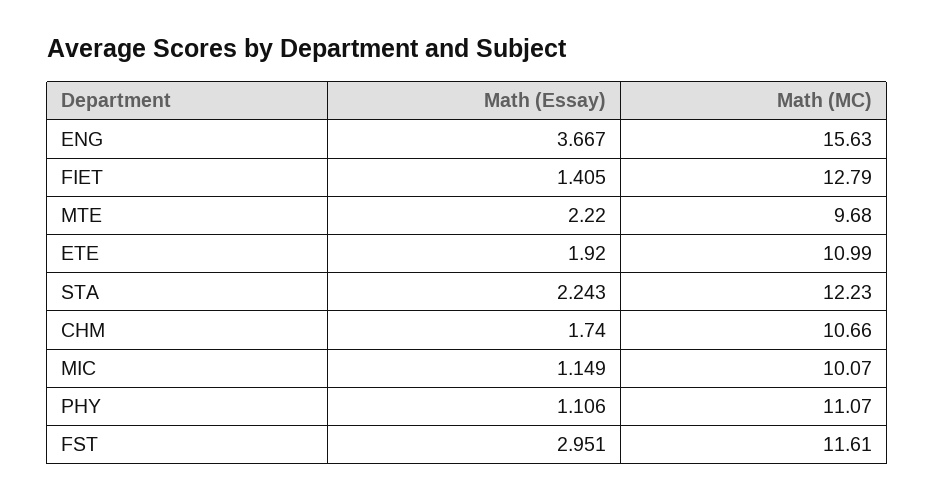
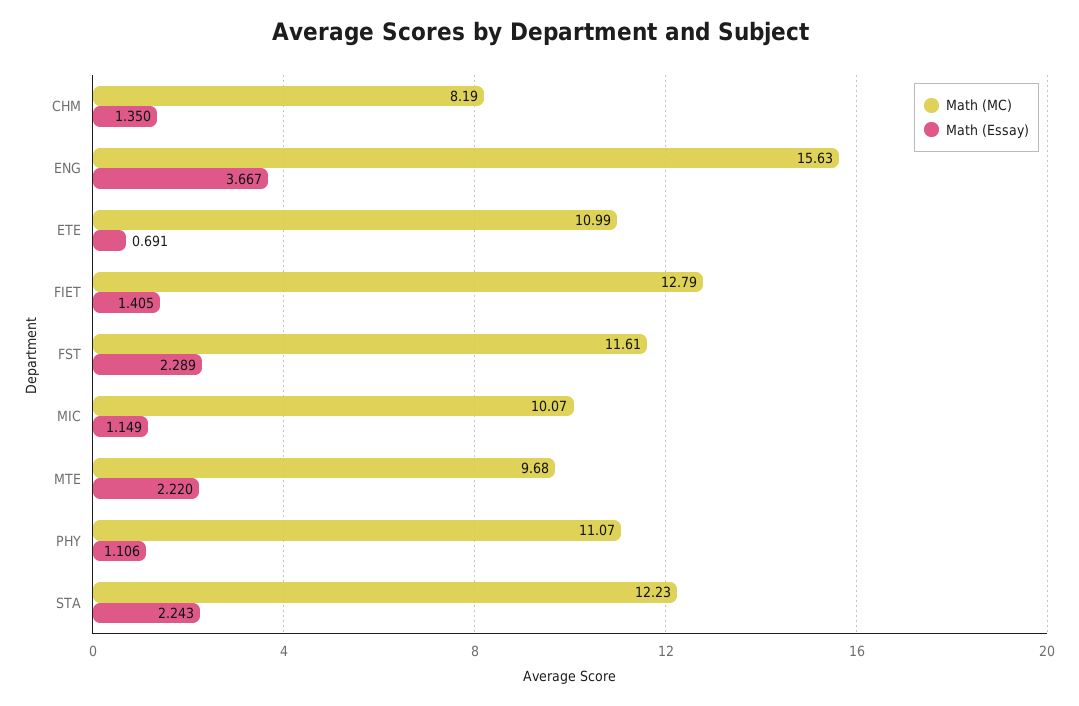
Math (Essay), ETE: 1.92 -> 0.691
Math (Essay), CHM: 1.74 -> 1.35
Math (MC), CHM: 10.66 -> 8.19
Math (Essay), FST: 2.951 -> 2.289

